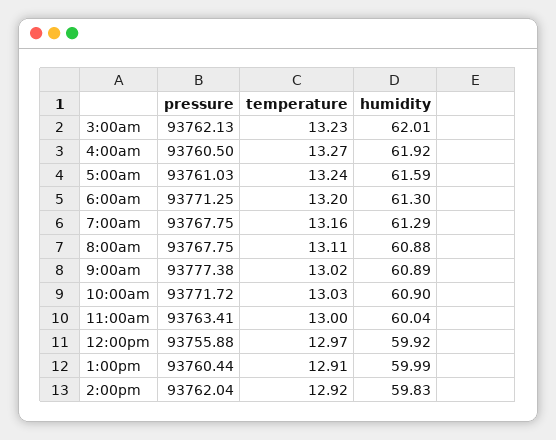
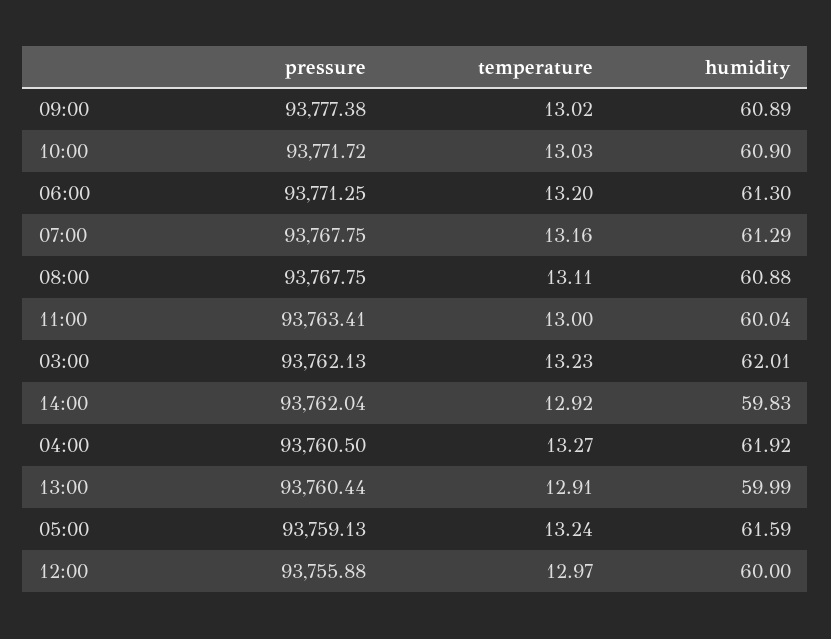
pressure, 5:00am: 93761.03 -> 93759.13
humidity, 12:00pm: 59.92 -> 60

